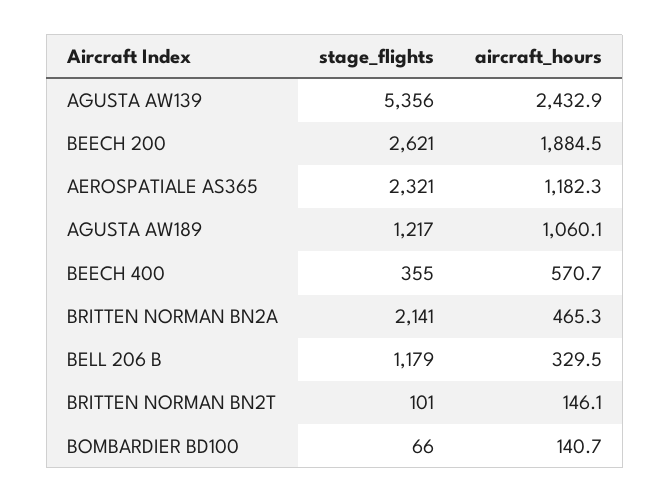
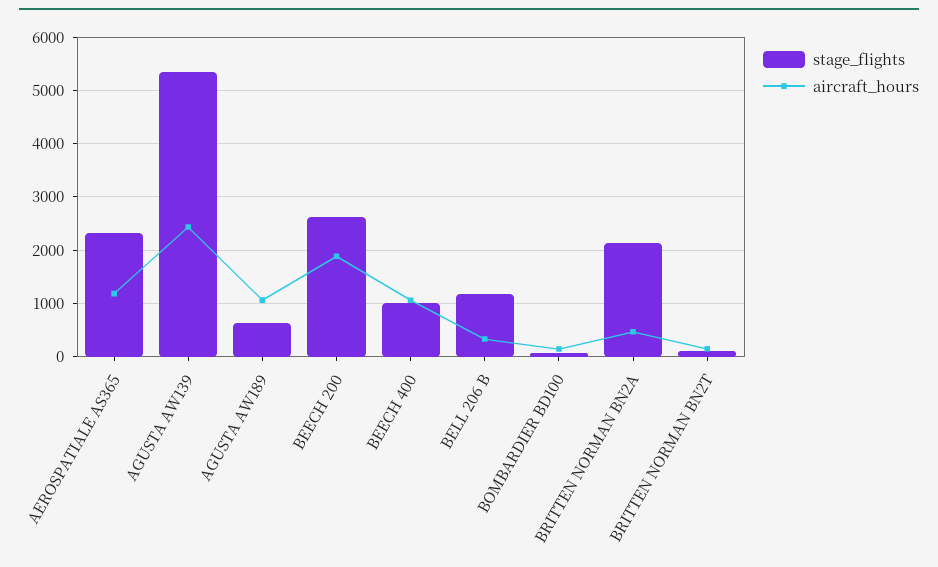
stage_flights, AGUSTA AW189: 1217 -> 600
stage_flights, BEECH 400: 355 -> 1000
aircraft_hours, BEECH 400: 570.7 -> 1000

